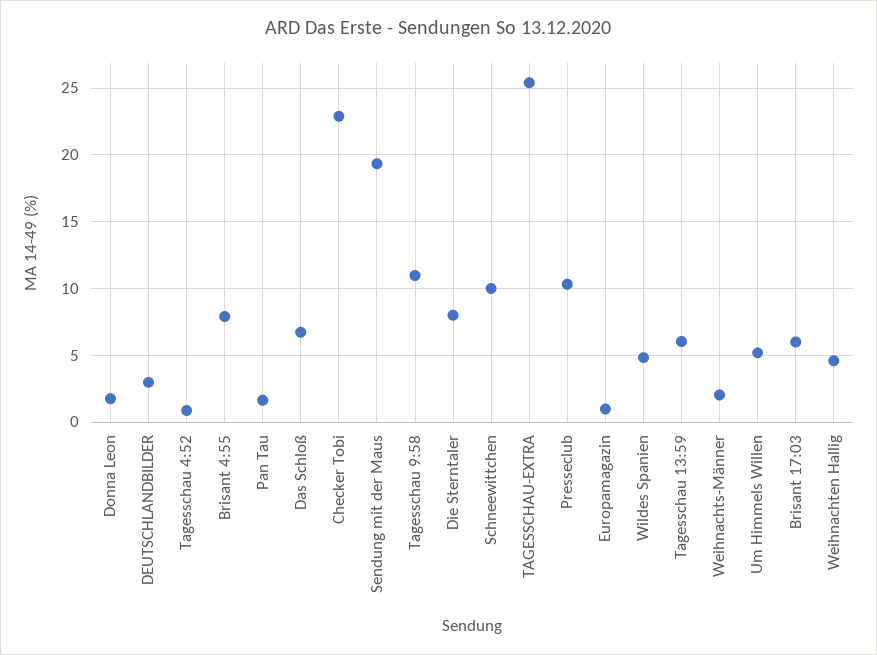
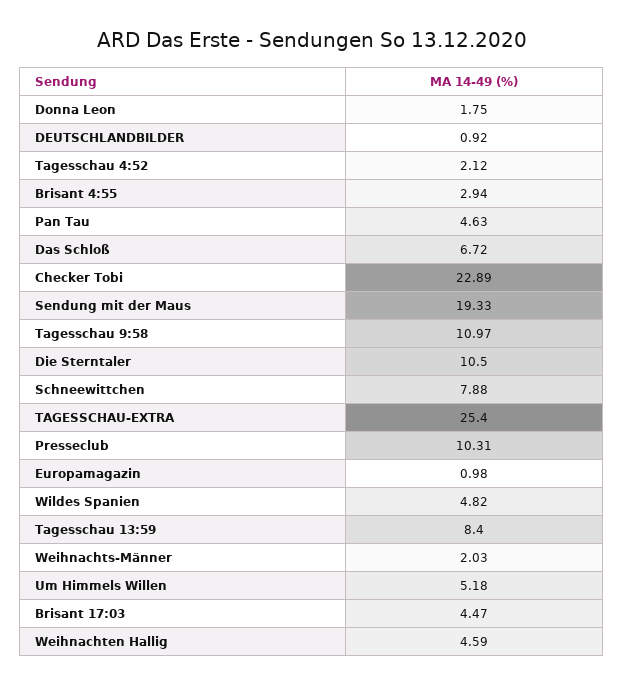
DEUTSCHLANDBILDER: 3 -> 0.92
Tagesschau 4:52: 1 -> 2.12
Brisant 4:55: 8 -> 2.94
Pan Tau: 1.5 -> 4.63
Die Sterntaler: 8 -> 10.5
Schneewittchen: 10 -> 7.88
Tagesschau 13:59: 6 -> 8.4
Brisant 17:03: 6 -> 4.47

